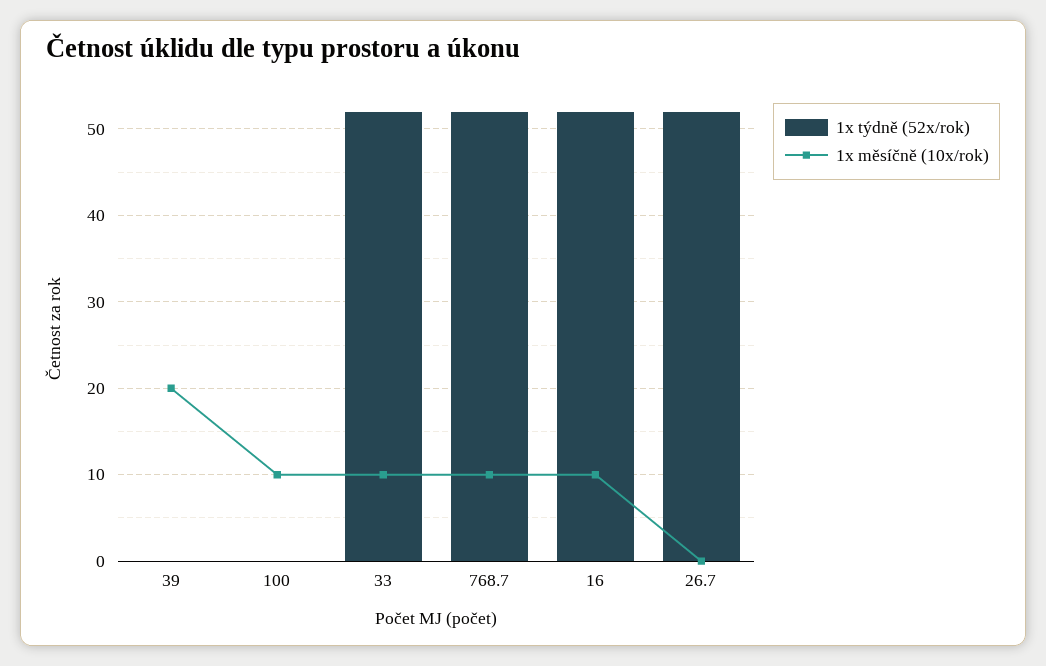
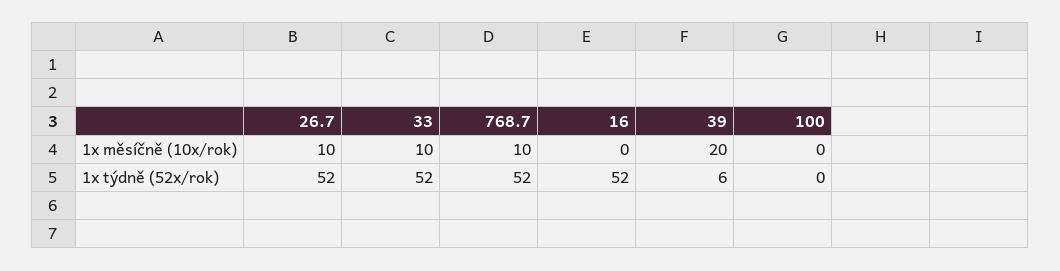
1x týdně (52x/rok), 39: 0 -> 6
1x měsíčně (10x/rok), 100: 10 -> 0
1x měsíčně (10x/rok), 16: 10 -> 0
1x měsíčně (10x/rok), 26.7: 0 -> 10

